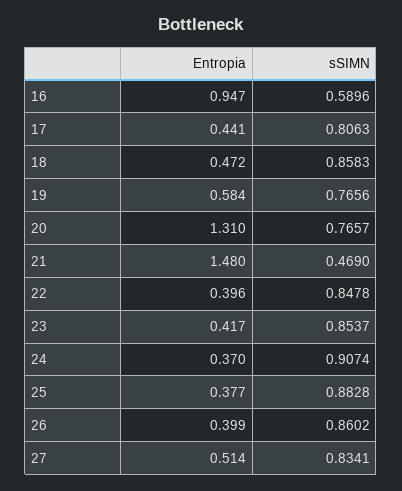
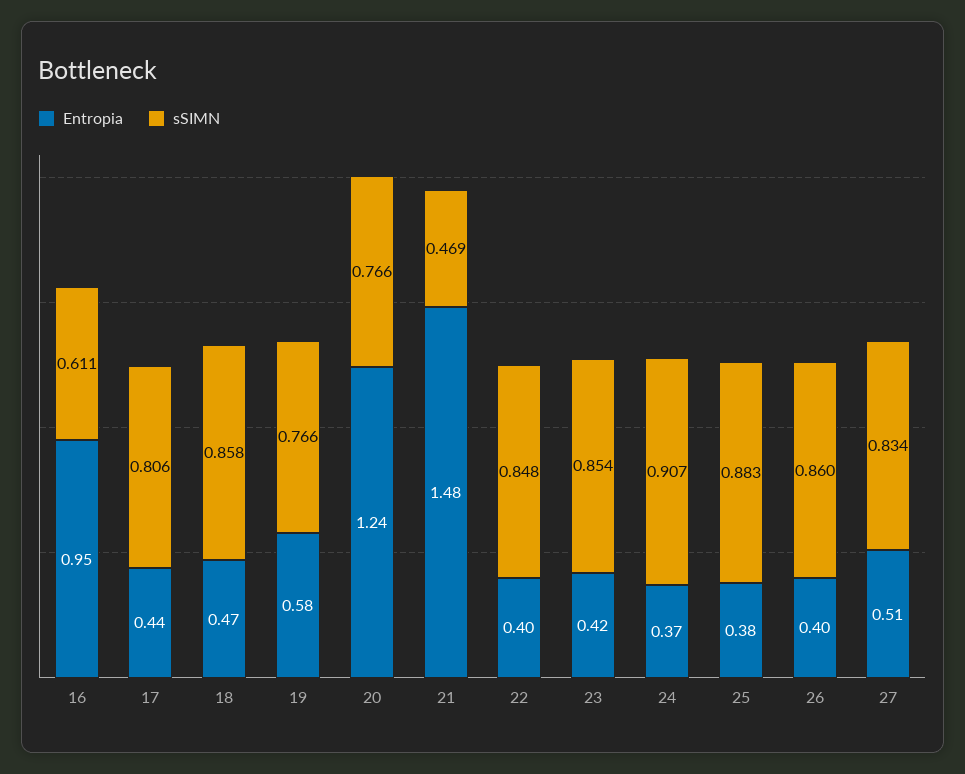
sSIMN, 16: 0.5896 -> 0.611
Entropia, 20: 1.31 -> 1.24

